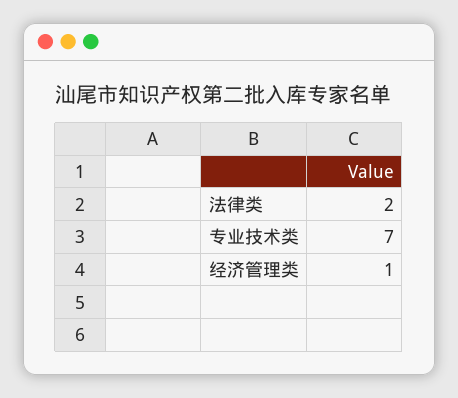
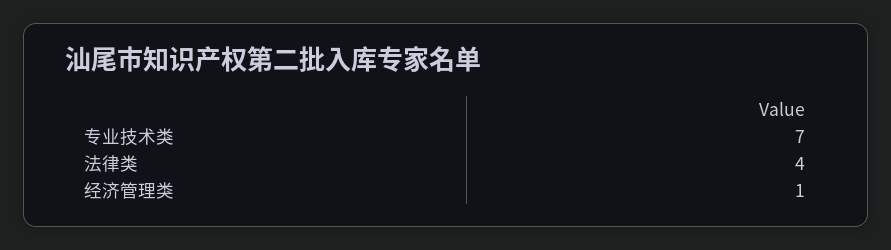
法律类: 2 -> 4

